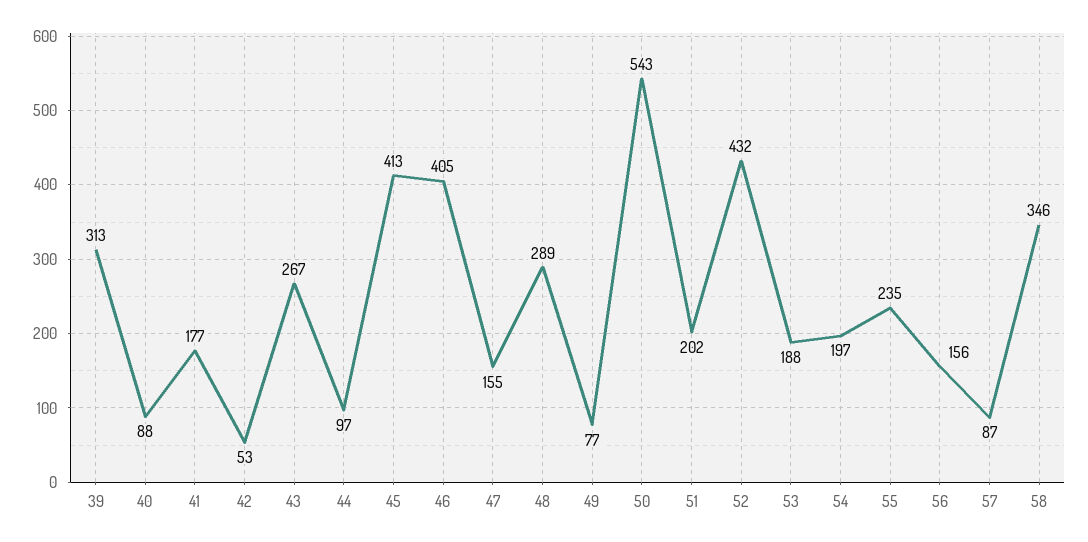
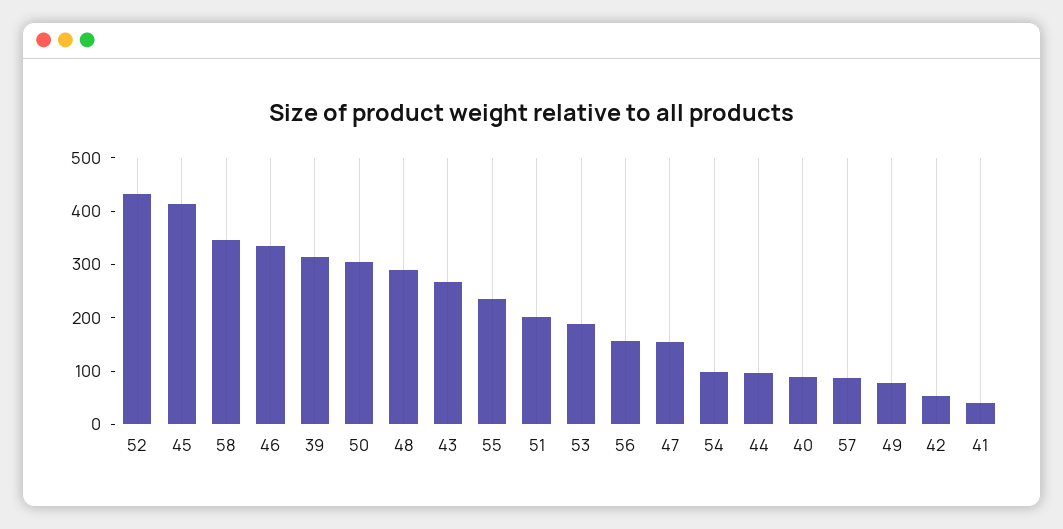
41: 177 -> 40
46: 405 -> 340
50: 543 -> 300
54: 197 -> 100

